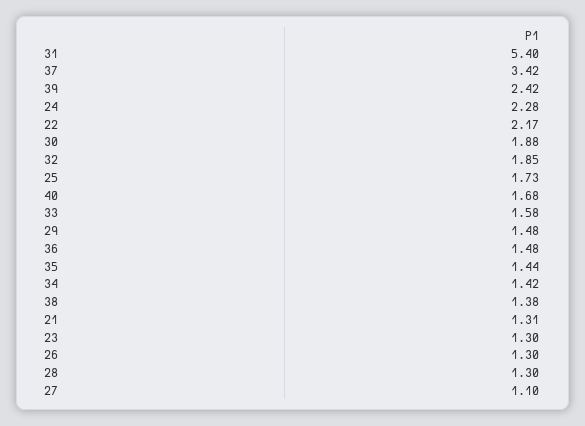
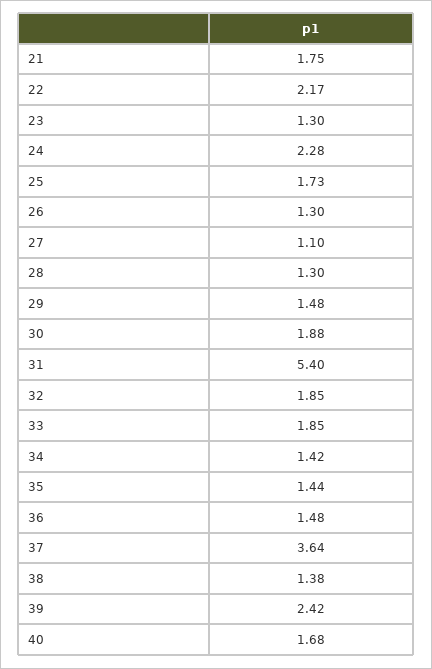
37: 3.42 -> 3.64
33: 1.58 -> 1.85
21: 1.31 -> 1.75

